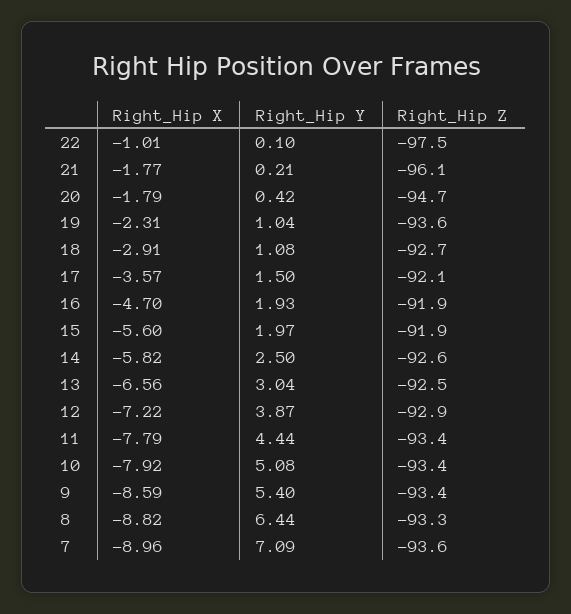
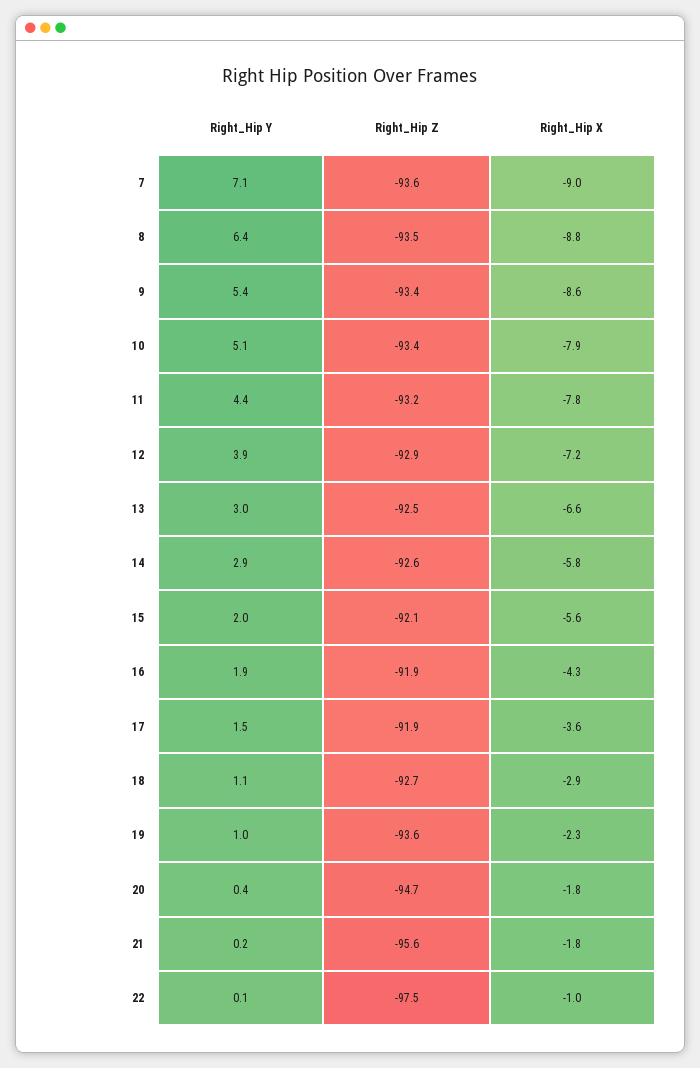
Right_Hip Z, 21: -96.1 -> -95.6
Right_Hip Z, 17: -92.1 -> -91.9
Right_Hip X, 16: -4.7 -> -4.3
Right_Hip Z, 15: -91.9 -> -92.1
Right_Hip Y, 14: 2.5 -> 2.9
Right_Hip Z, 11: -93.4 -> -93.2
Right_Hip Z, 8: -93.3 -> -93.5

